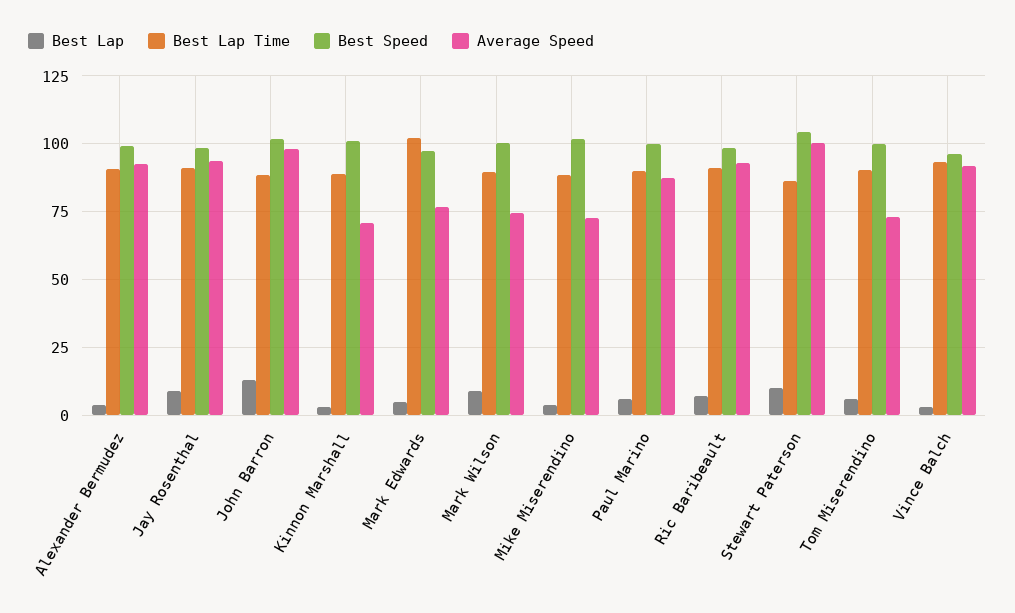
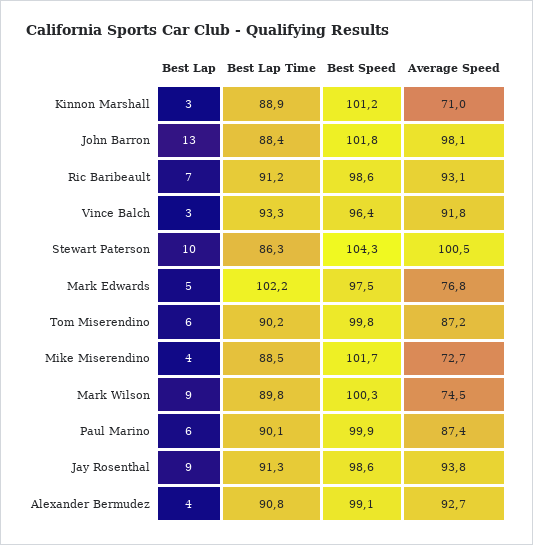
Average Speed, Tom Miserendino: 72.5 -> 87.2

